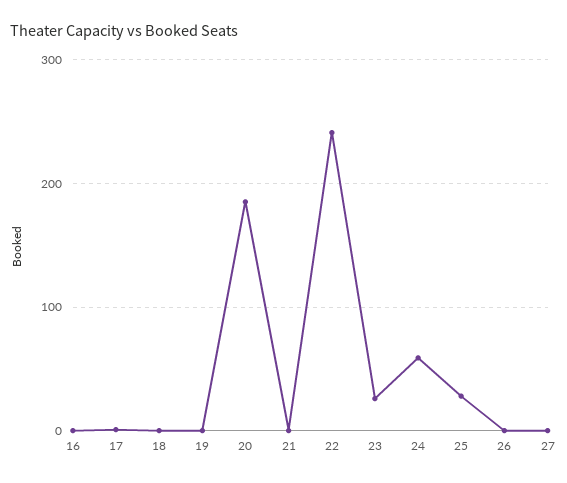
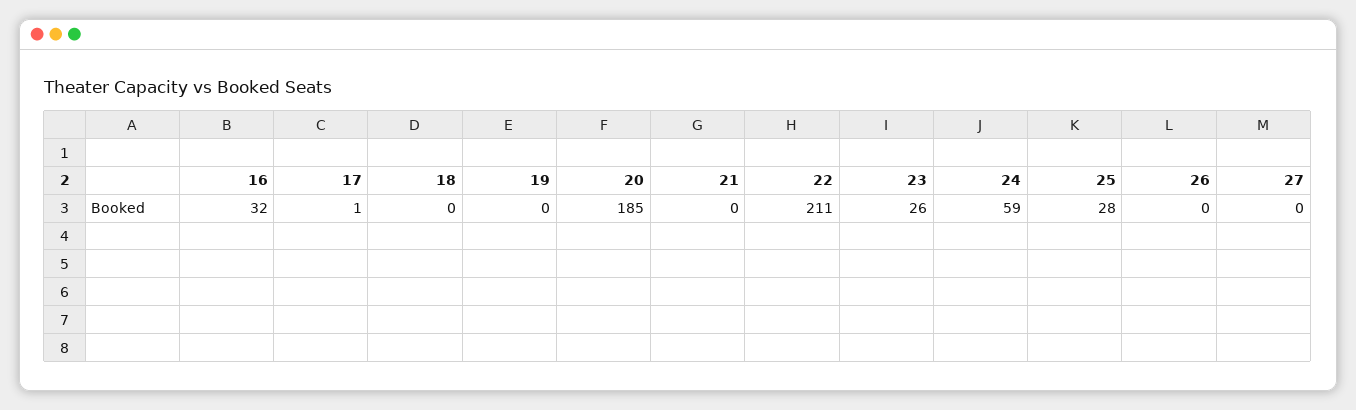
16: 0 -> 32
22: 240 -> 211

